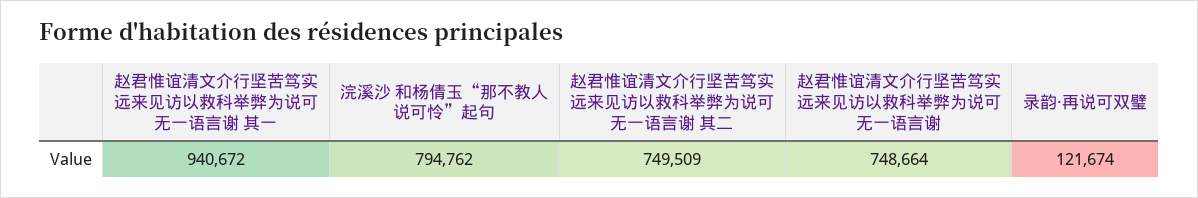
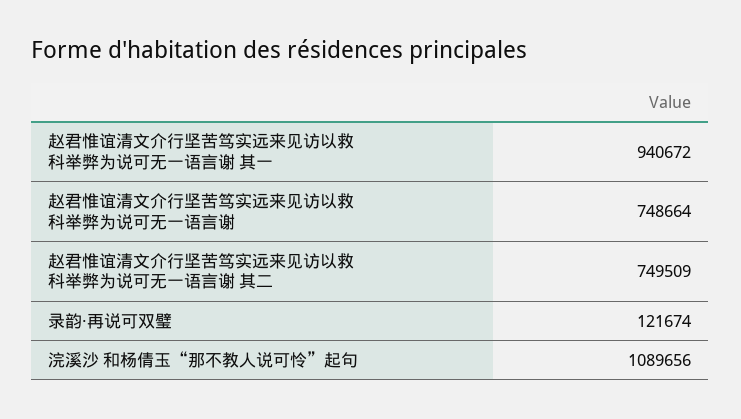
浣溪沙 和杨倩玉“那不教人说可怜”起句: 794762 -> 1089656

